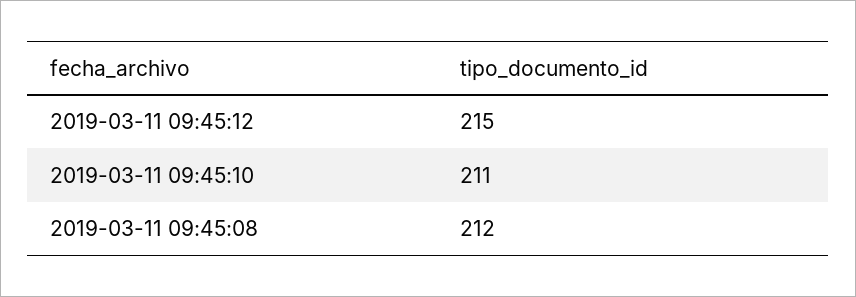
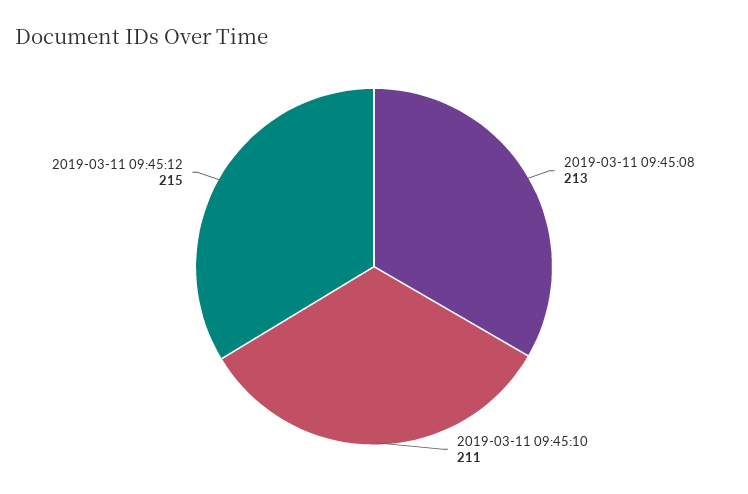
2019-03-11 09:45:08: 212 -> 213

